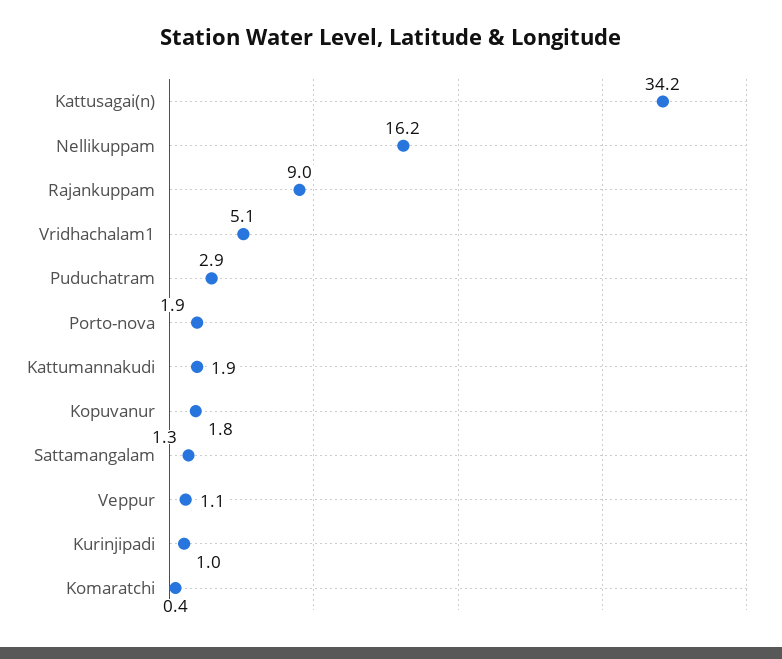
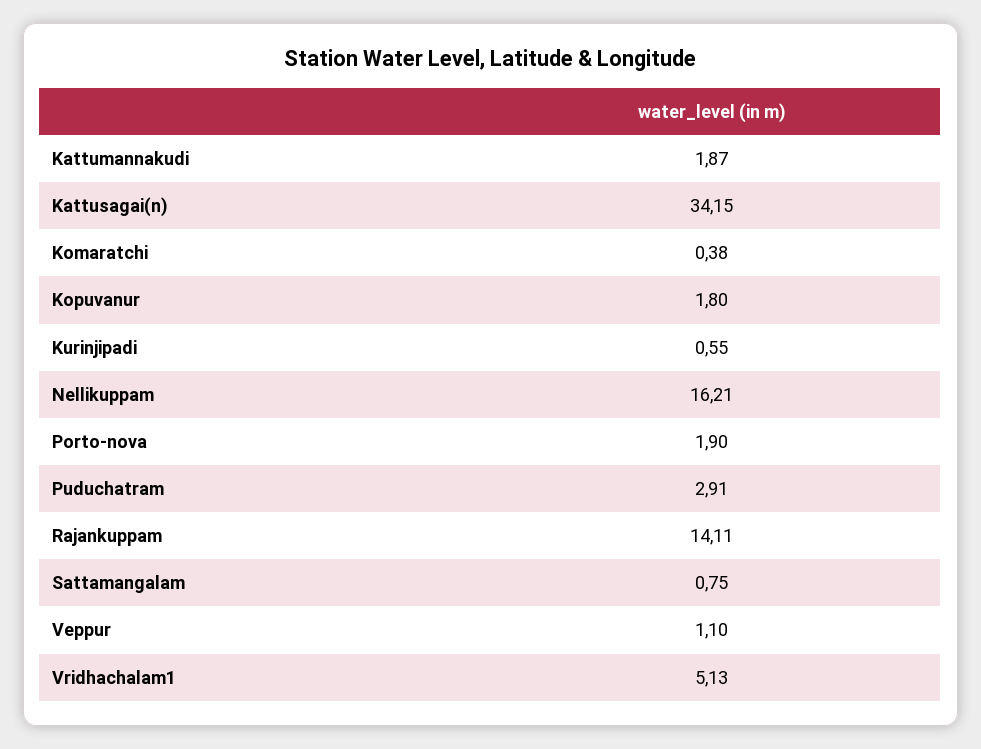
Rajankuppam: 9 -> 14.11
Sattamangalam: 1.3 -> 0.75
Kurinjipadi: 1 -> 0.55

